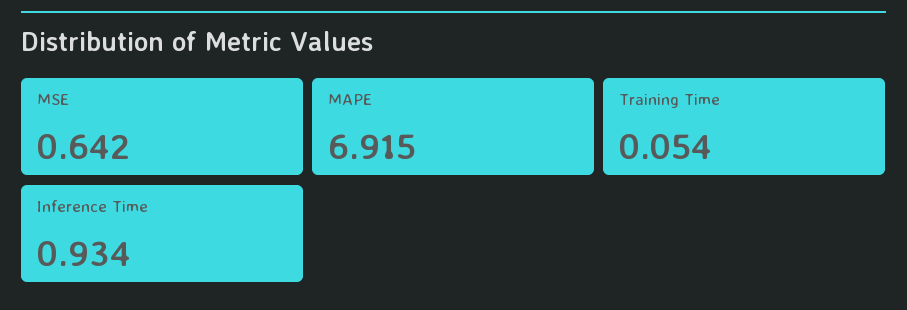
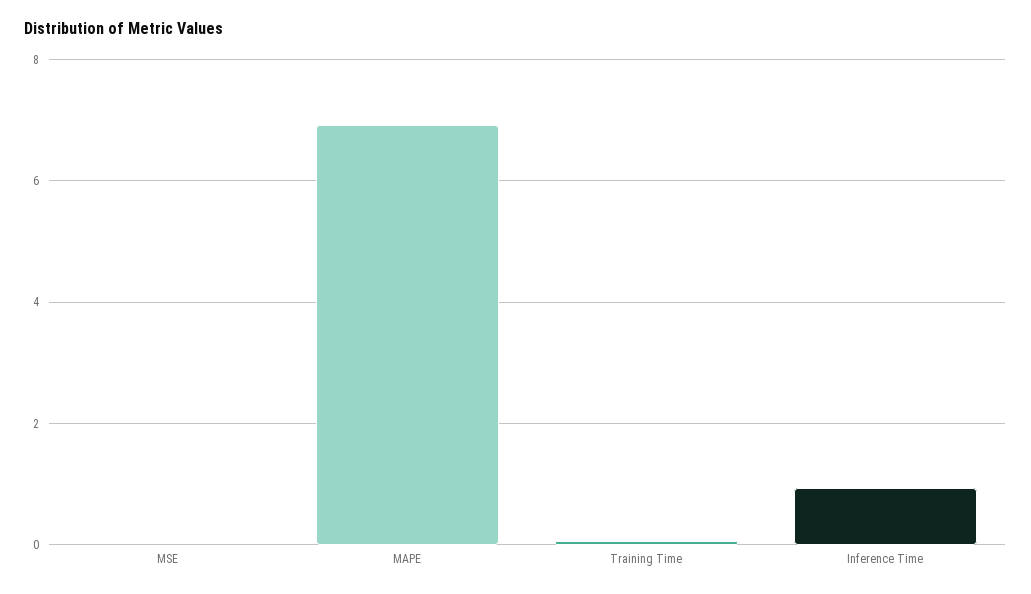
MSE: 0.642 -> 0

